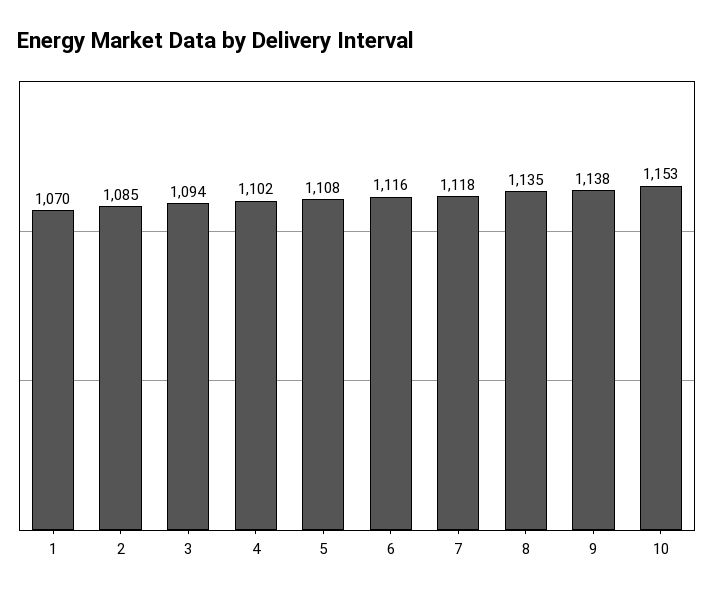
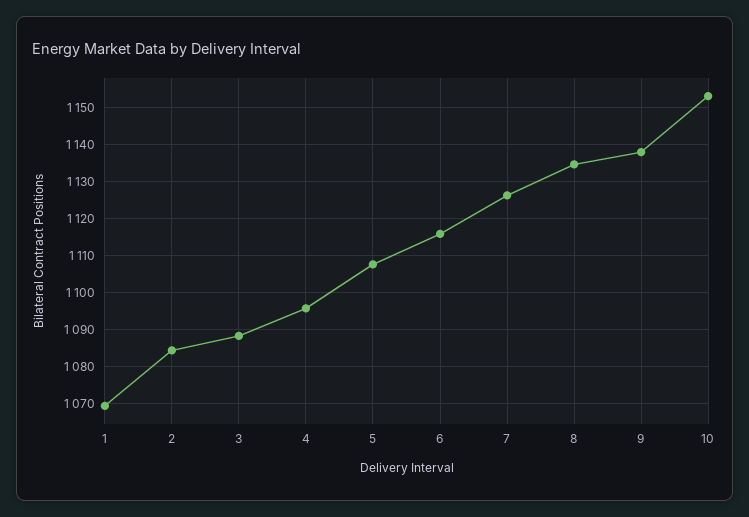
3: 1094 -> 1088
4: 1102 -> 1096
7: 1118 -> 1126

